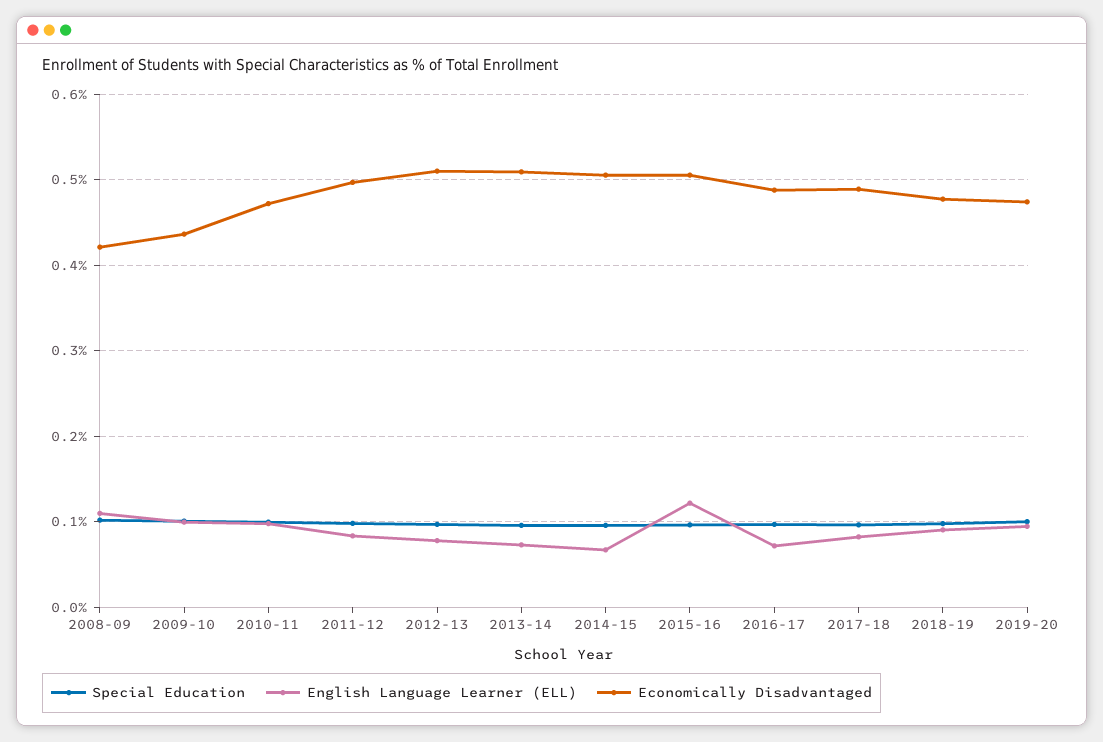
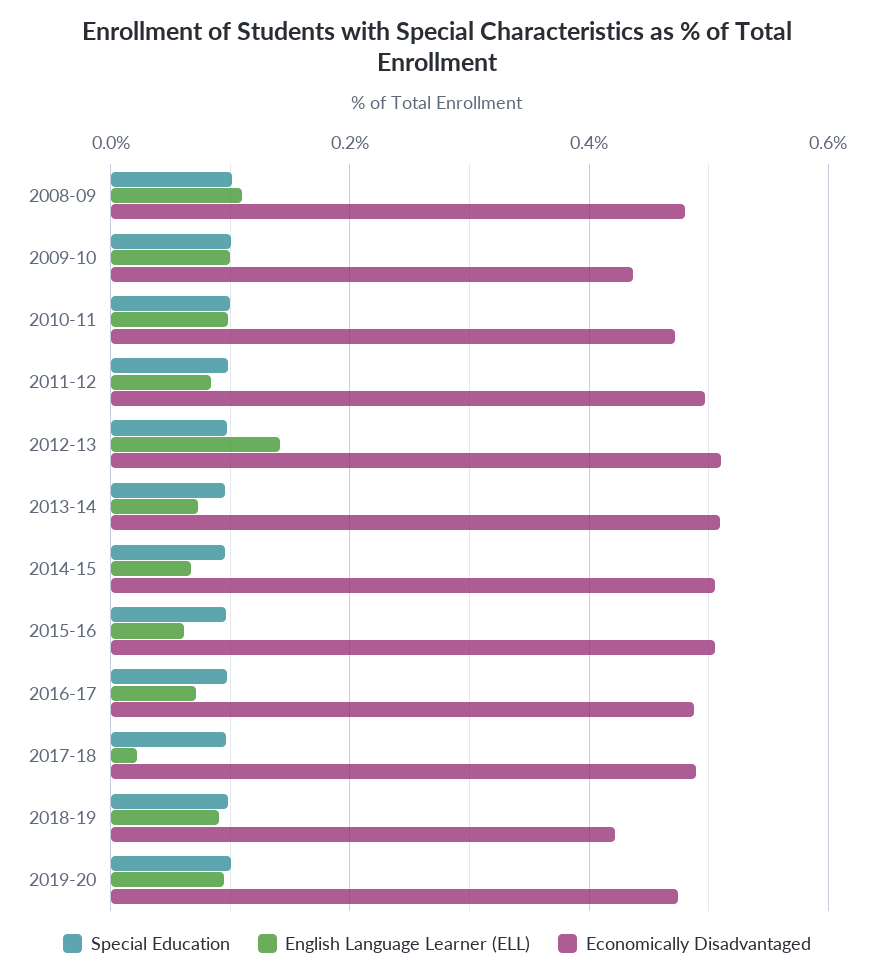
Economically Disadvantaged, 2008-09: 0.42 -> 0.48
English Language Learner (ELL), 2012-13: 0.08 -> 0.14
English Language Learner (ELL), 2015-16: 0.12 -> 0.06
English Language Learner (ELL), 2017-18: 0.08 -> 0.02
Economically Disadvantaged, 2018-19: 0.48 -> 0.42

